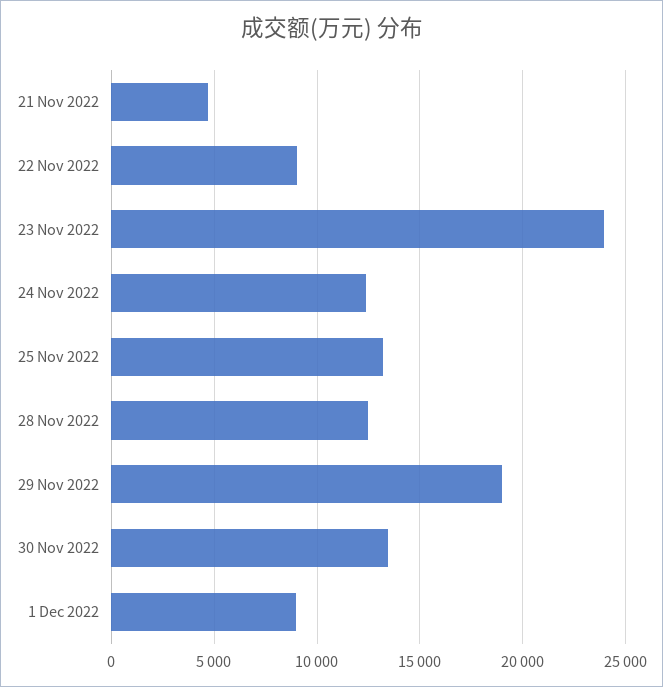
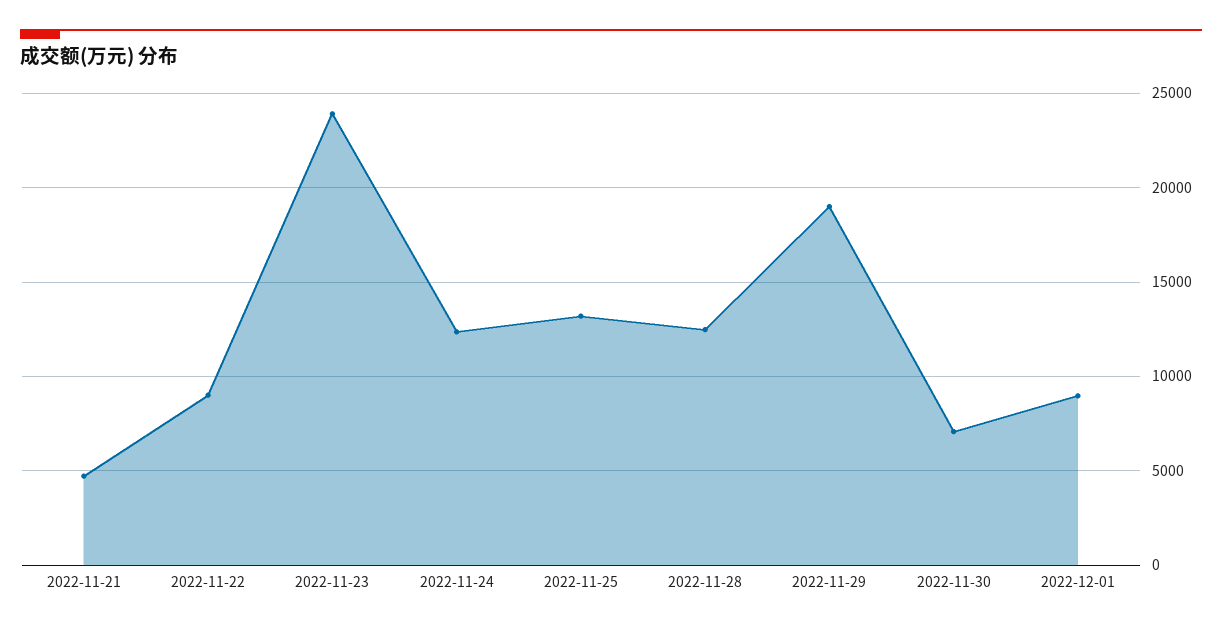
30 Nov 2022: 13500 -> 7000

